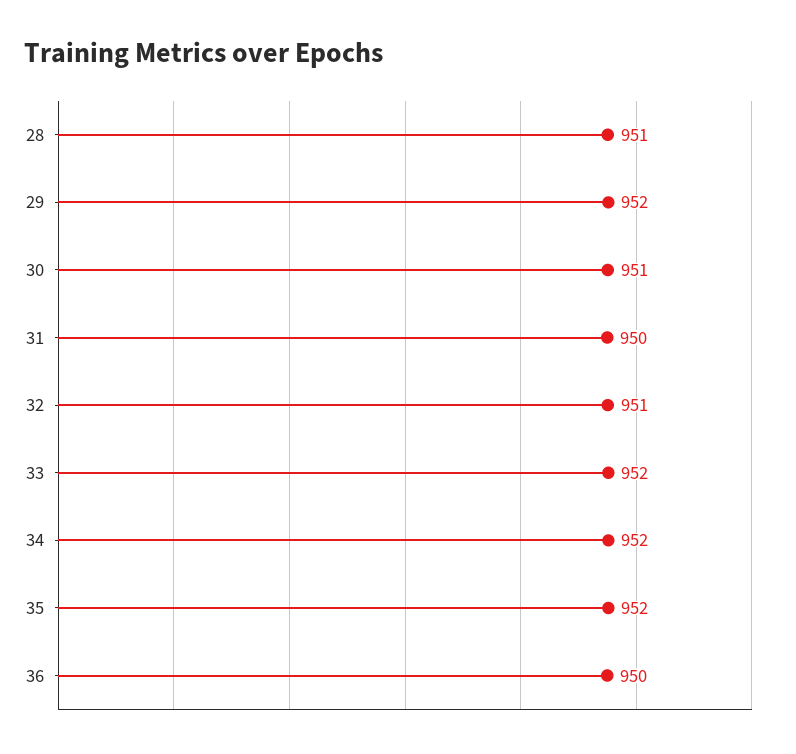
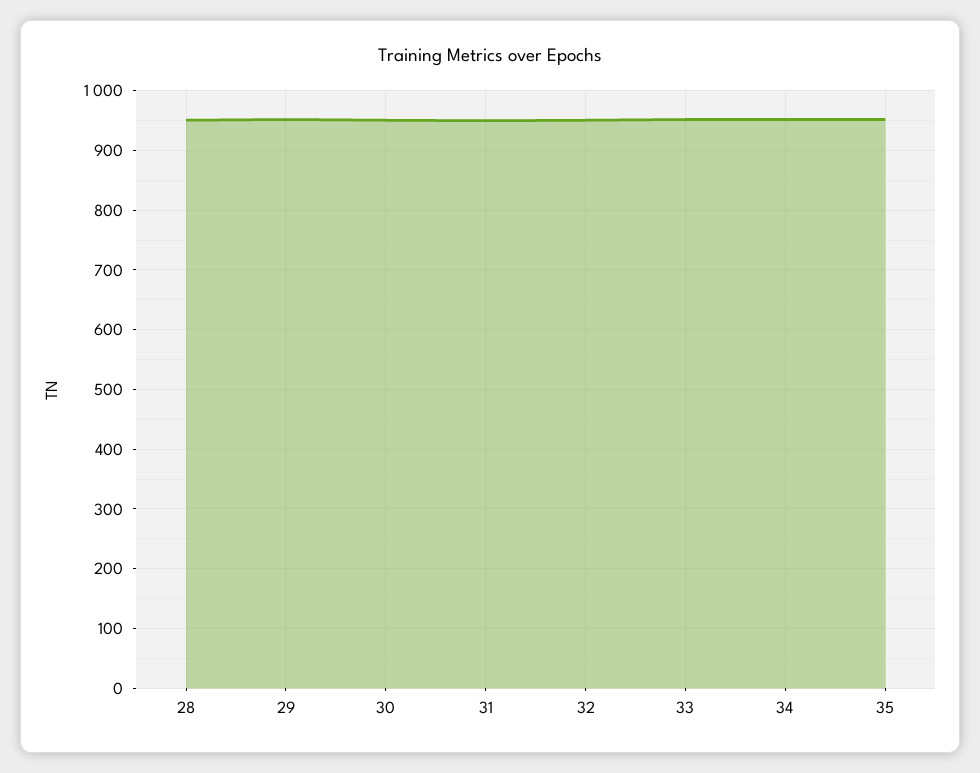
36: 950 -> none

